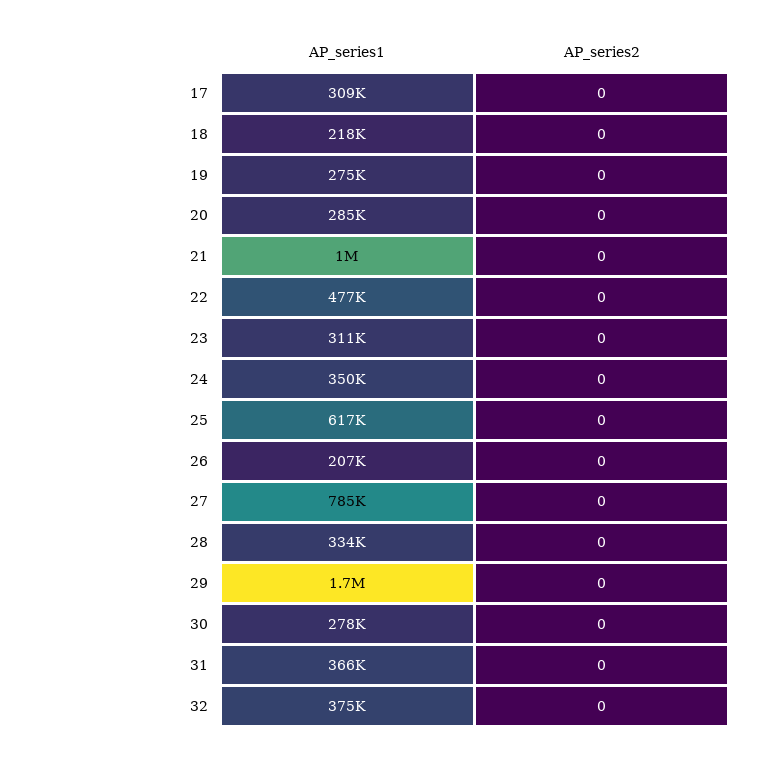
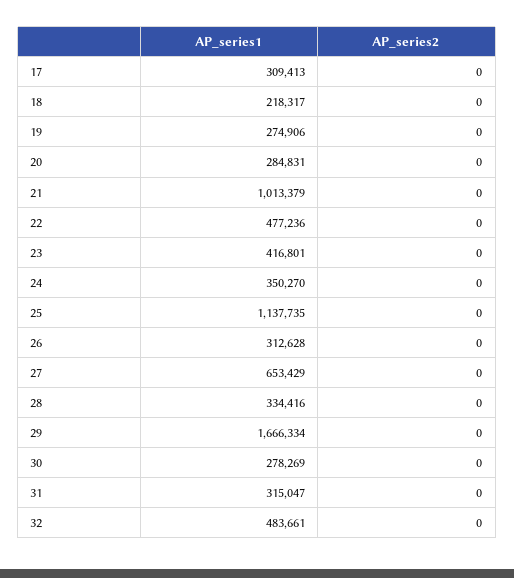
AP_series1, 23: 311000 -> 416801
AP_series1, 25: 617000 -> 1137735
AP_series1, 26: 207000 -> 312628
AP_series1, 27: 785000 -> 653429
AP_series1, 31: 366000 -> 315047
AP_series1, 32: 375000 -> 483661

